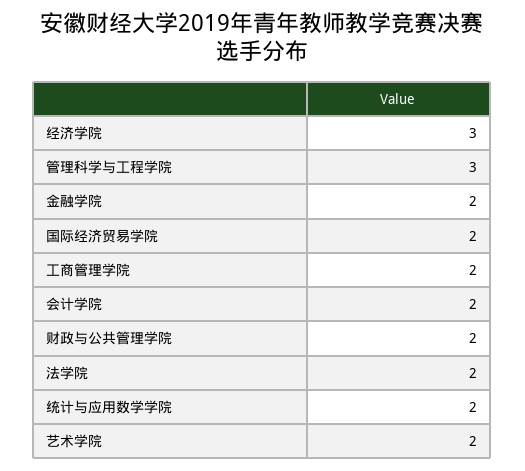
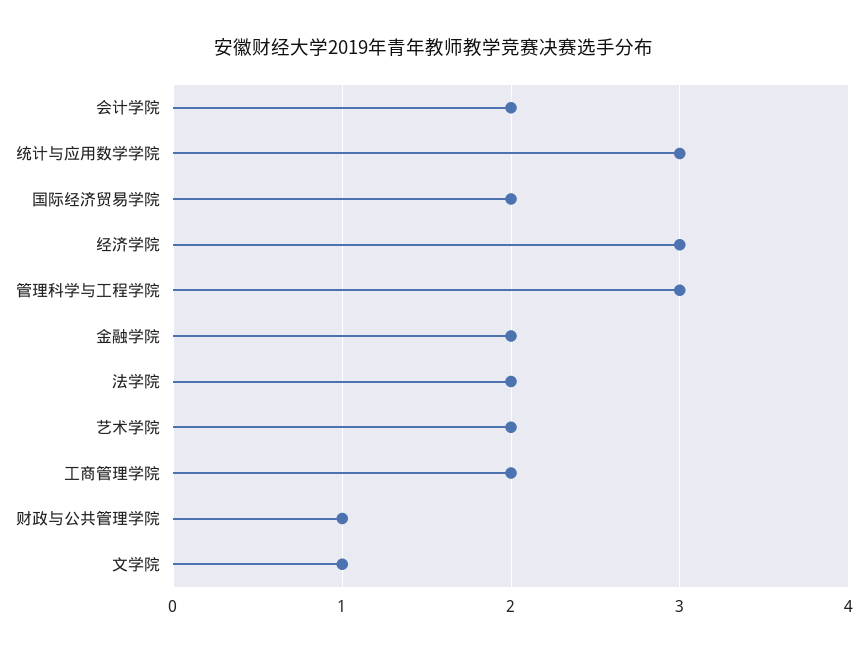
财政与公共管理学院: 2 -> 1
统计与应用数学学院: 2 -> 3
文学院: none -> 1

